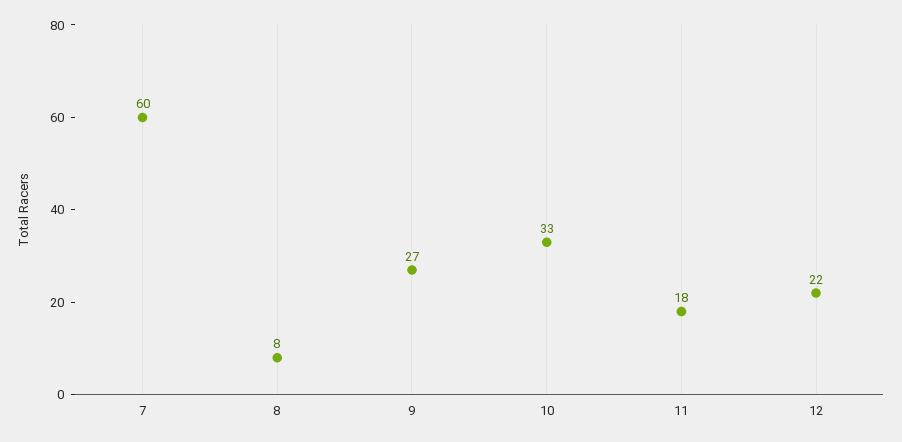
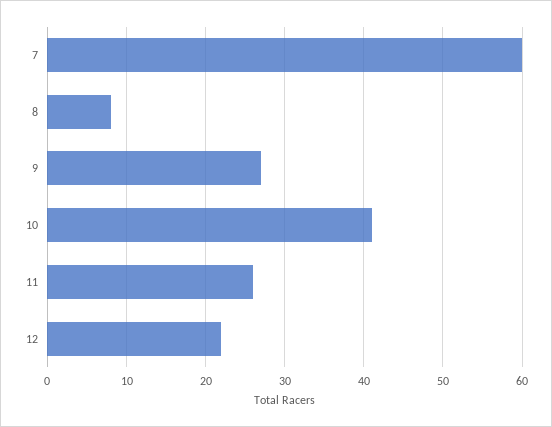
10: 33 -> 41
11: 18 -> 26

